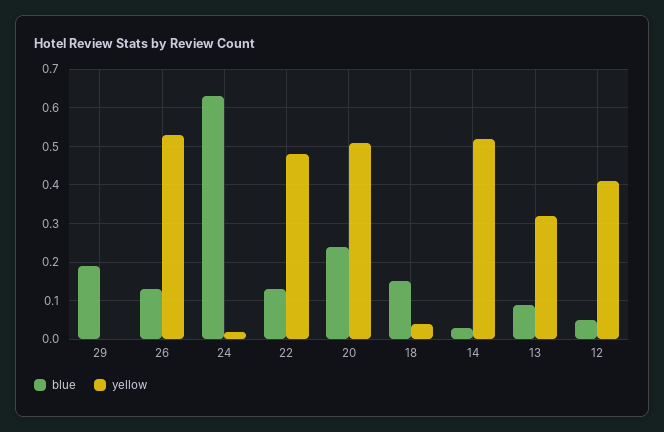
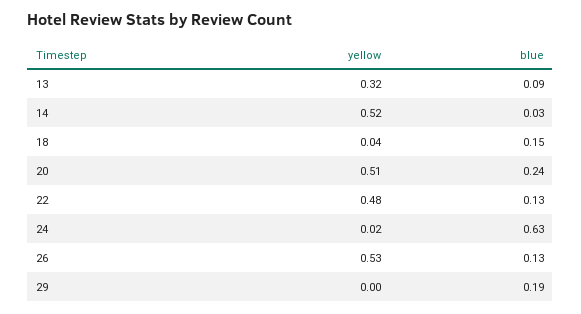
blue, 12: 0.05 -> none
yellow, 12: 0.4 -> none

